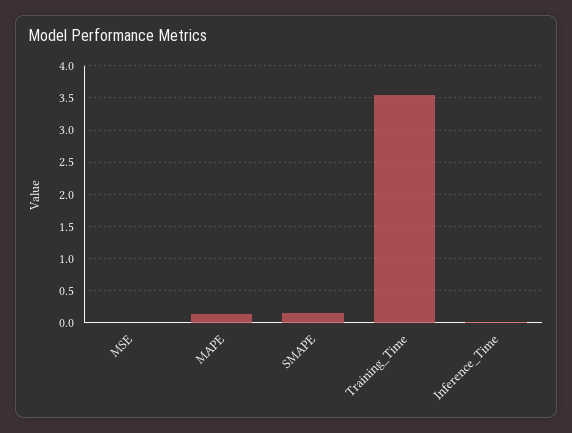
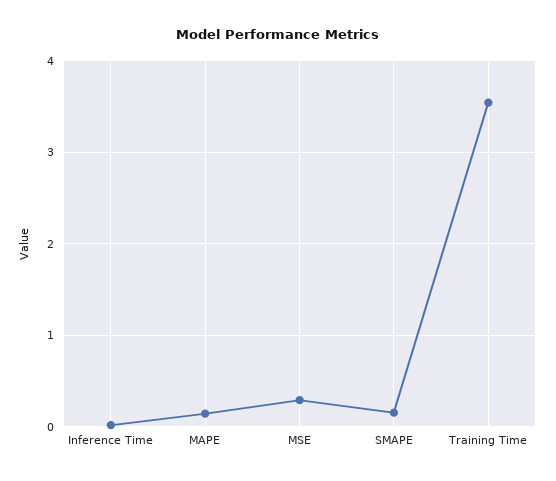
MSE: 0 -> 0.3

